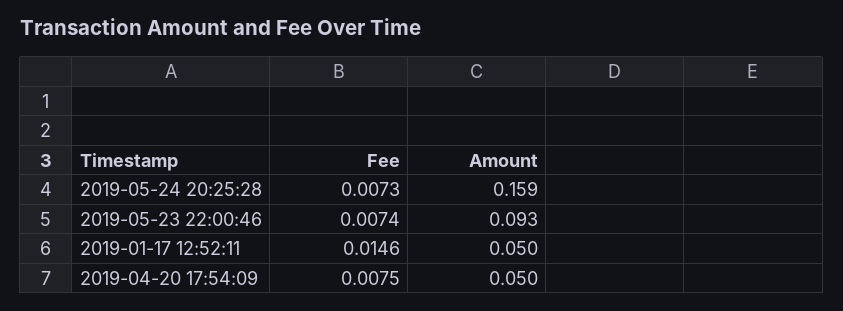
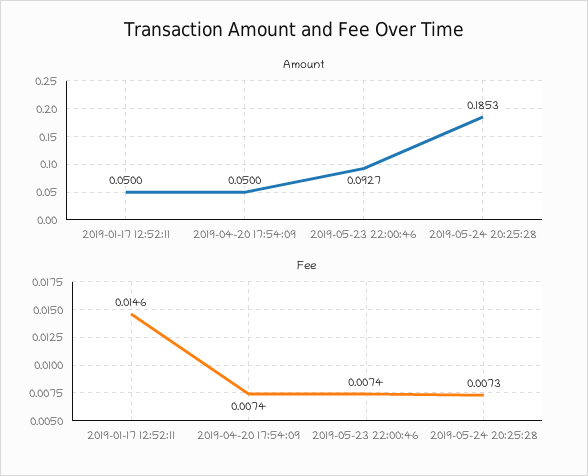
Amount, 2019-05-24 20:25:28: 0.159 -> 0.1853
Fee, 2019-04-20 17:54:09: 0.0075 -> 0.0074

